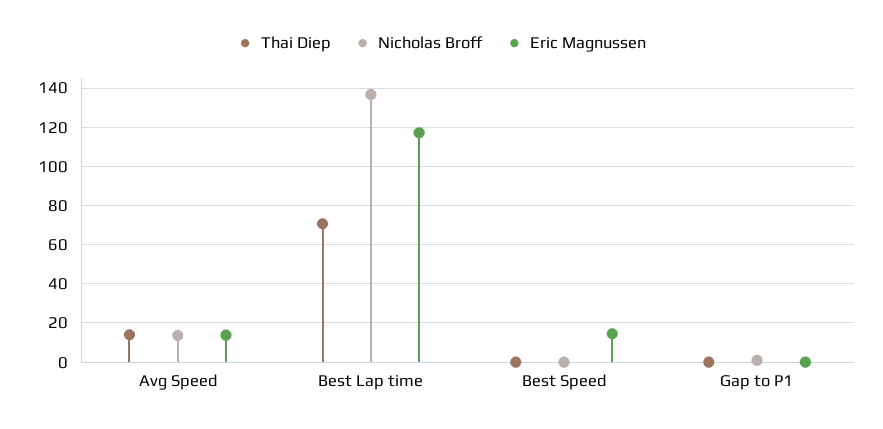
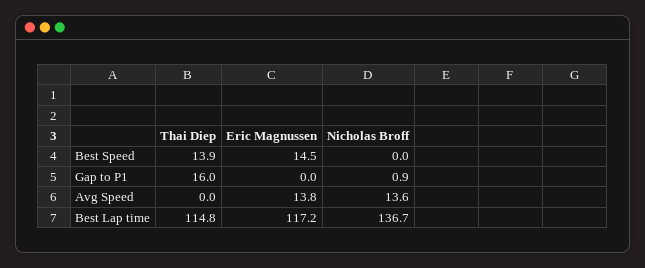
Thai Diep, Avg Speed: 15 -> 0
Thai Diep, Best Lap time: 70 -> 114.8
Thai Diep, Best Speed: 0 -> 13.9
Thai Diep, Gap to P1: 0 -> 16

